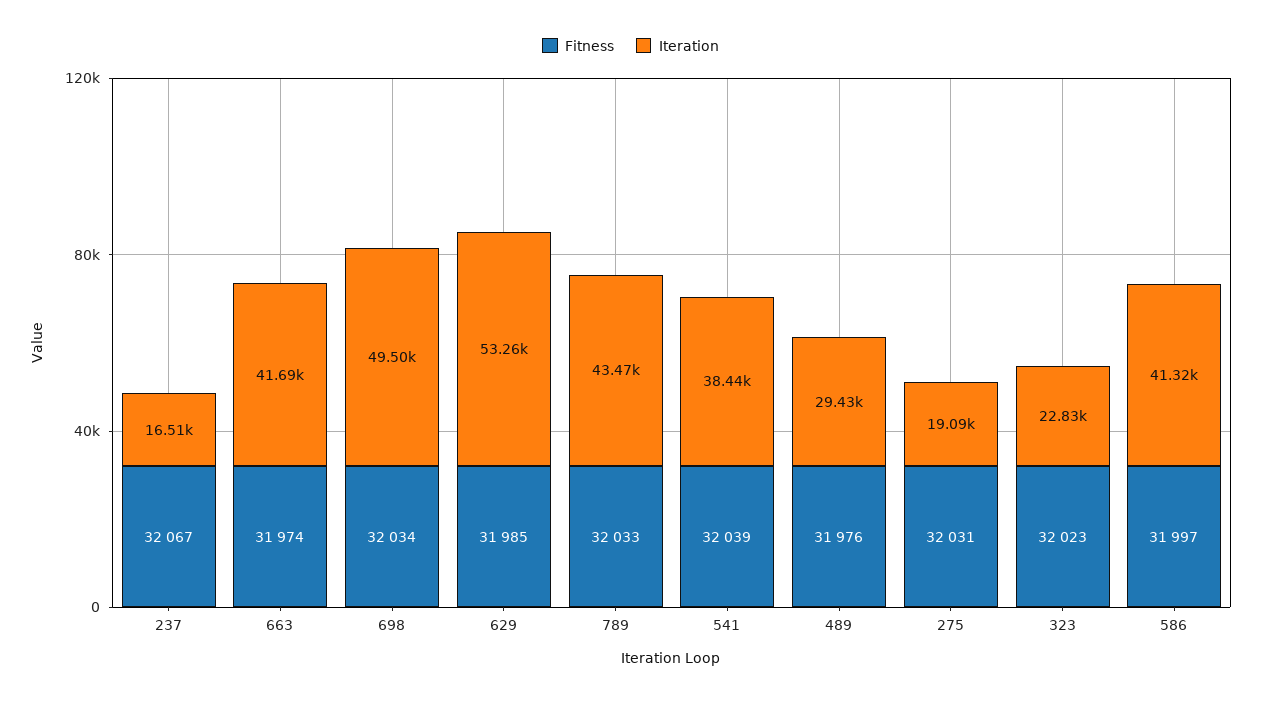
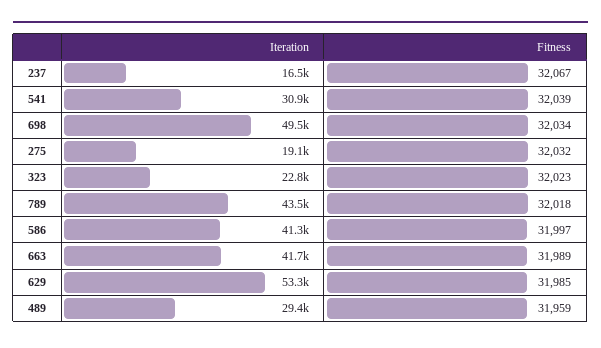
Fitness, 663: 31974 -> 31989
Fitness, 789: 32033 -> 32018
Iteration, 541: 38440 -> 30900
Fitness, 489: 31976 -> 31959
Fitness, 275: 32031 -> 32032

